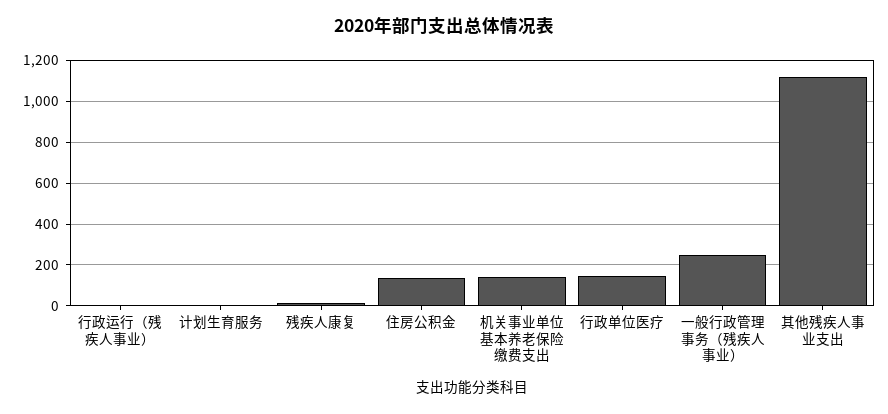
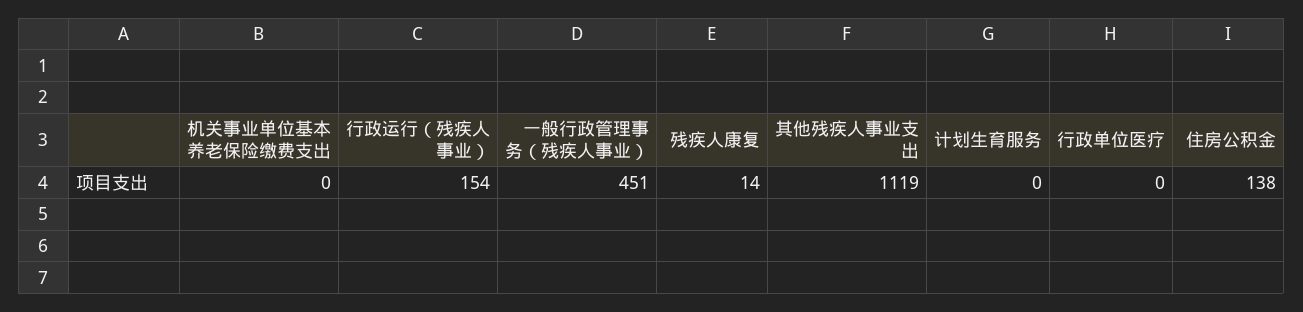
行政运行（残疾人事业）: 0 -> 154
机关事业单位基本养老保险缴费支出: 150 -> 0
行政单位医疗: 150 -> 0
一般行政管理事务（残疾人事业）: 250 -> 451

